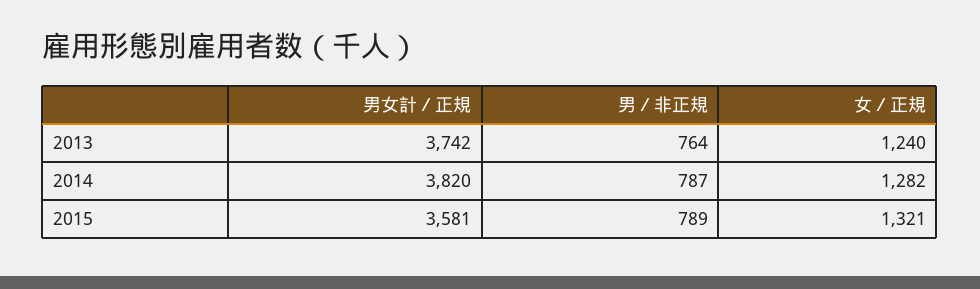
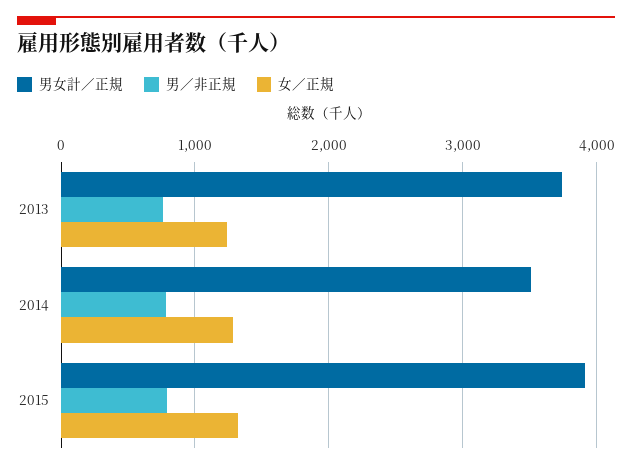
男女計／正規, 2014: 3820 -> 3500
男女計／正規, 2015: 3581 -> 3900

